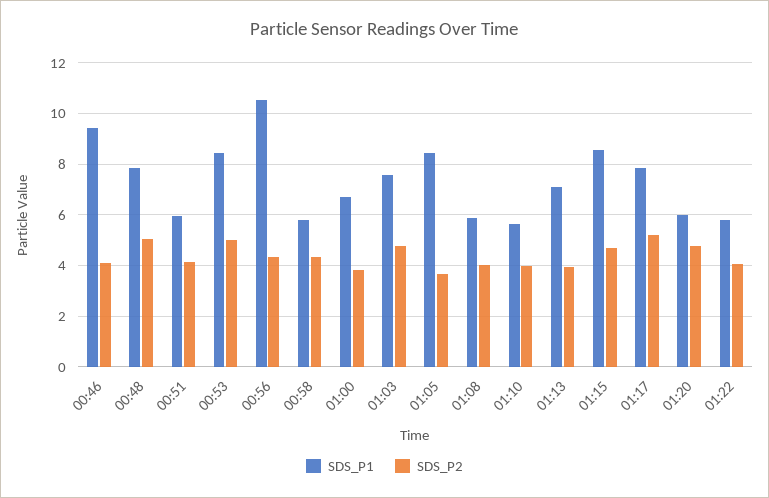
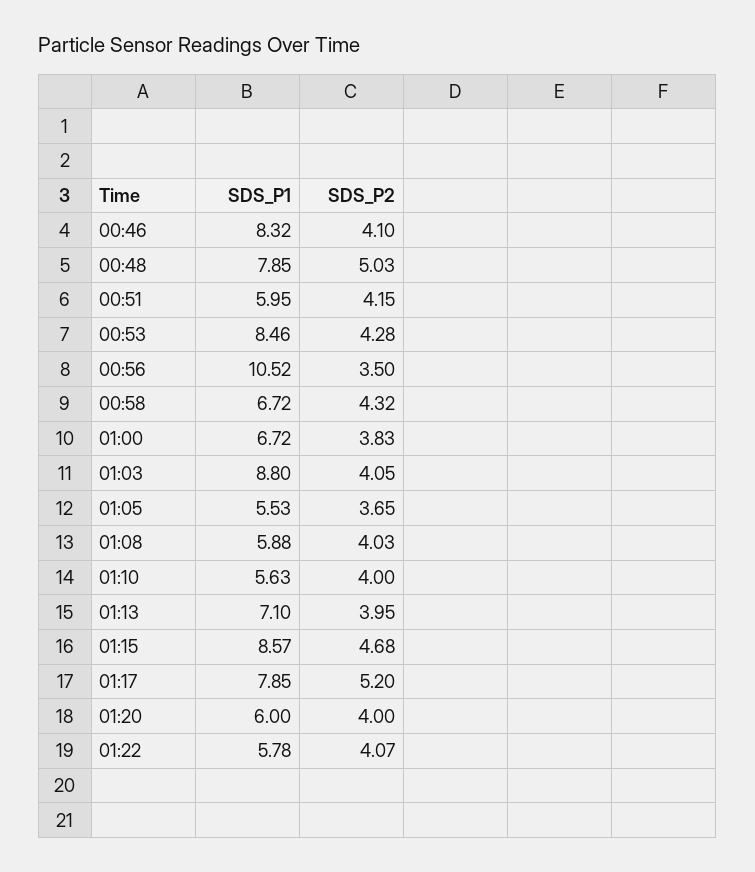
SDS_P1, 00:46: 9.5 -> 8.32
SDS_P2, 00:53: 5 -> 4.28
SDS_P2, 00:56: 4.25 -> 3.5
SDS_P1, 00:58: 5.75 -> 6.72
SDS_P1, 01:03: 7.5 -> 8.8
SDS_P2, 01:03: 4.75 -> 4.05
SDS_P1, 01:05: 8.5 -> 5.53
SDS_P2, 01:20: 4.75 -> 4

